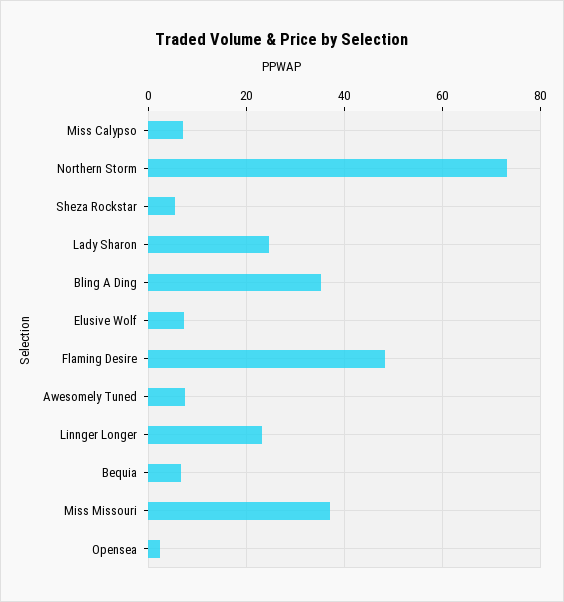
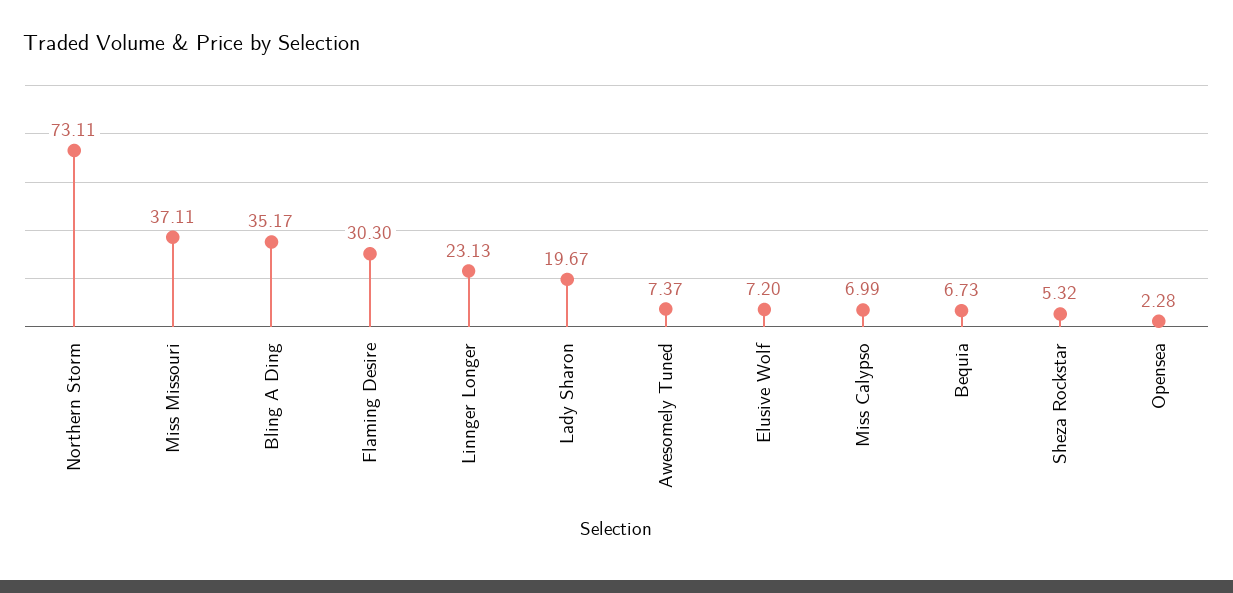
Lady Sharon: 24 -> 19.67
Flaming Desire: 48 -> 30.3

